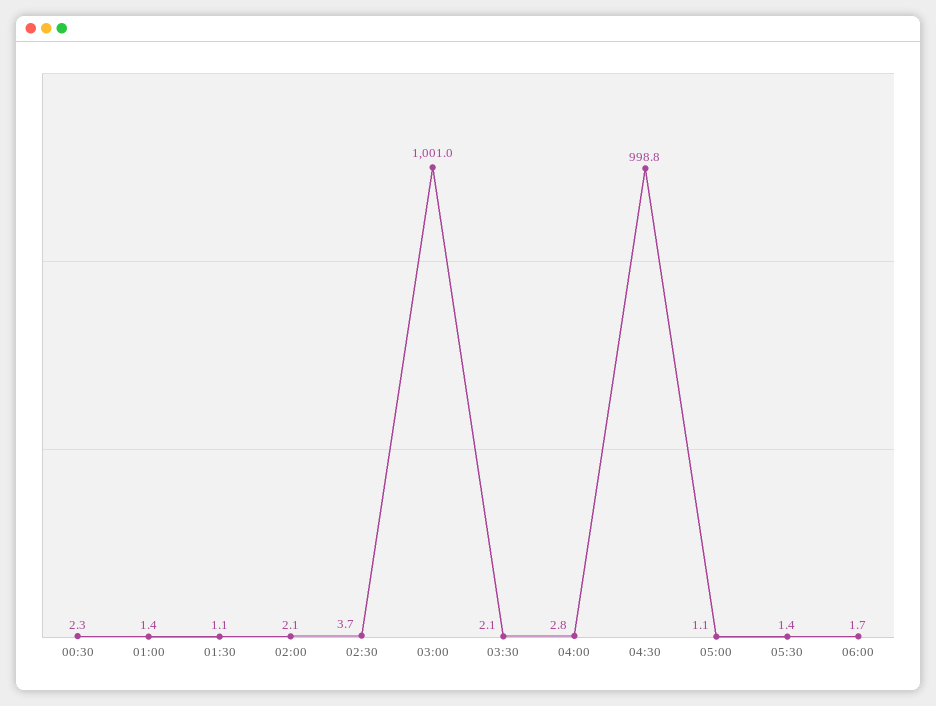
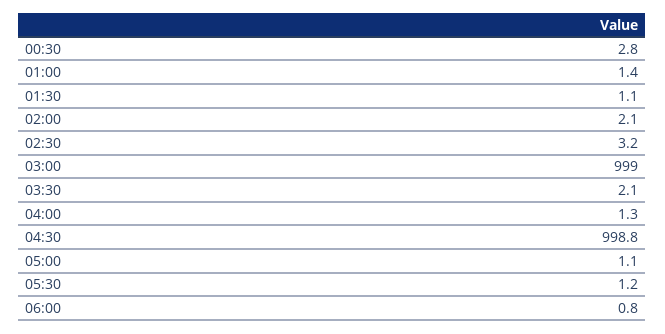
00:30: 2.3 -> 2.8
02:30: 3.7 -> 3.2
03:00: 1001 -> 999
04:00: 2.8 -> 1.3
05:30: 1.4 -> 1.2
06:00: 1.7 -> 0.8

